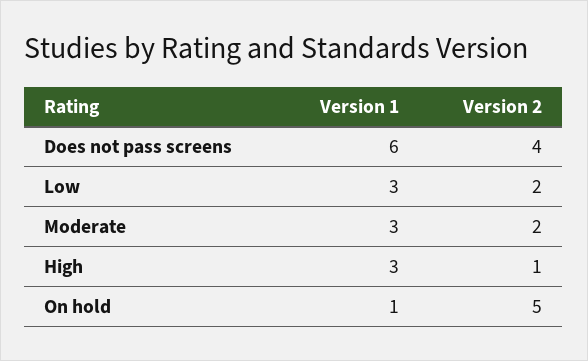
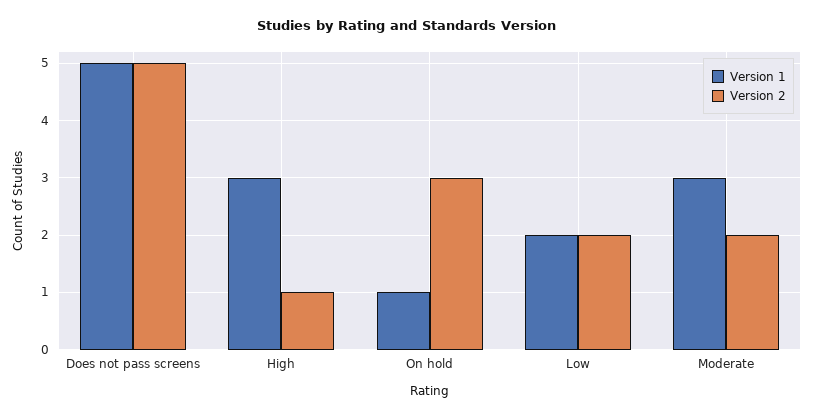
Version 1, Does not pass screens: 6 -> 5
Version 2, Does not pass screens: 4 -> 5
Version 1, Low: 3 -> 2
Version 2, On hold: 5 -> 3

